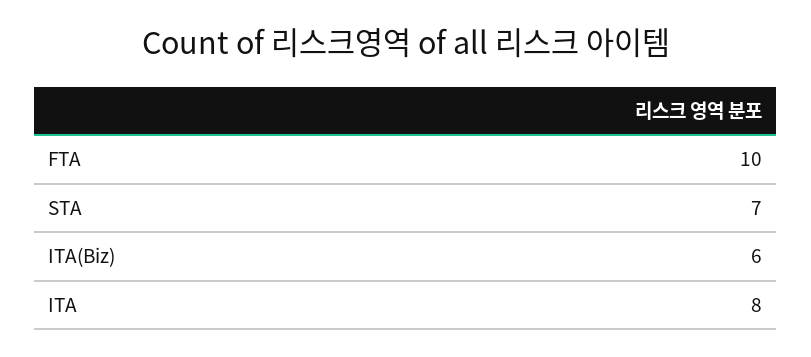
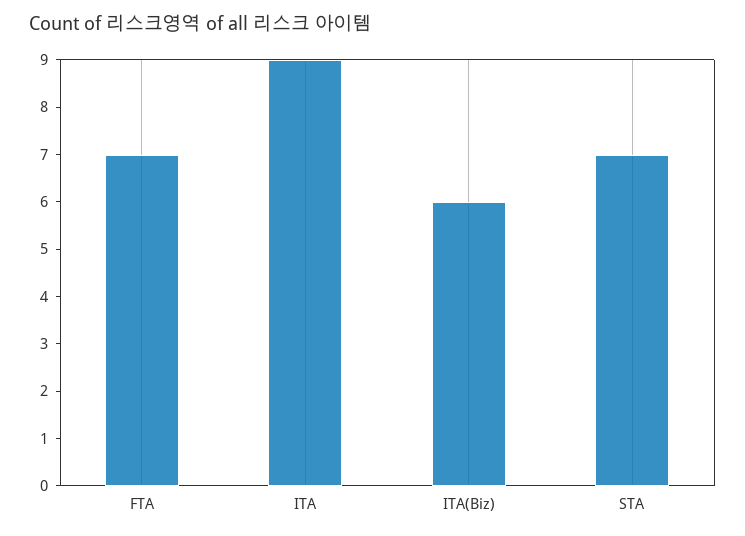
FTA: 10 -> 7
ITA: 8 -> 9

